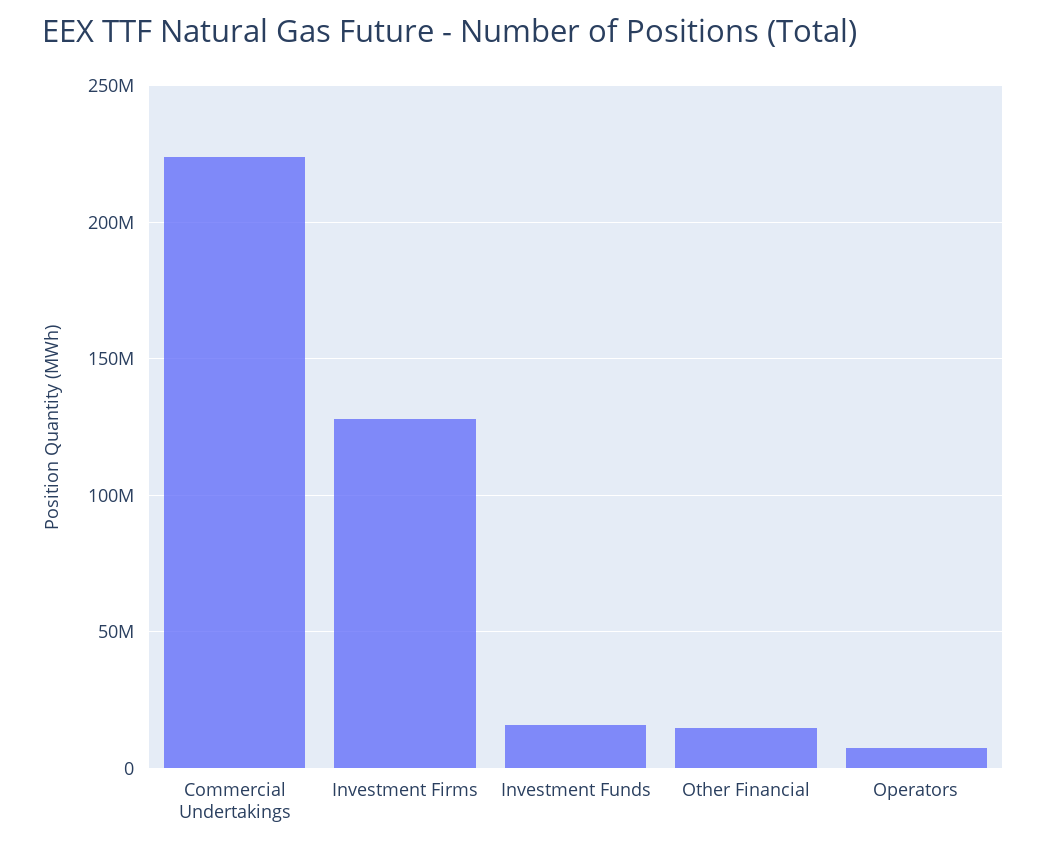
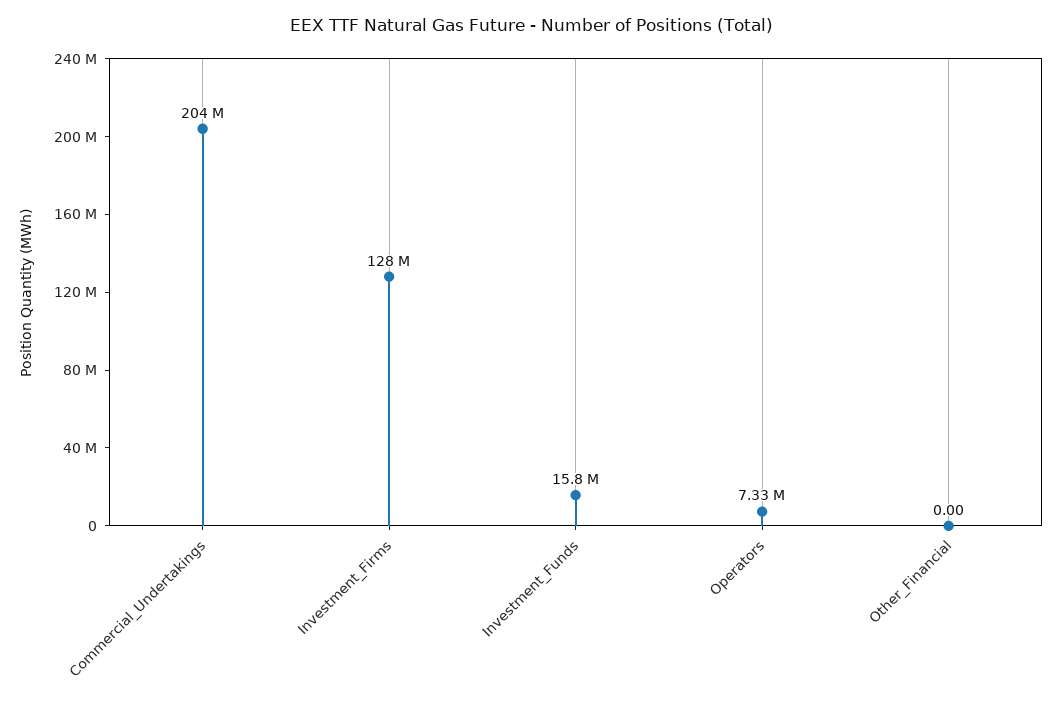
Commercial Undertakings: 225000000 -> 204000000
Other Financial: 15000000 -> 0

